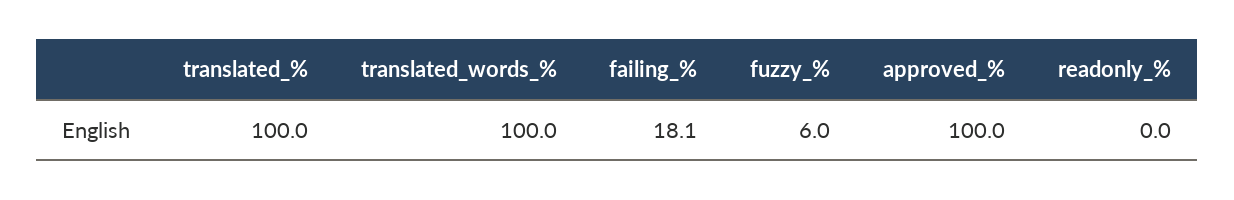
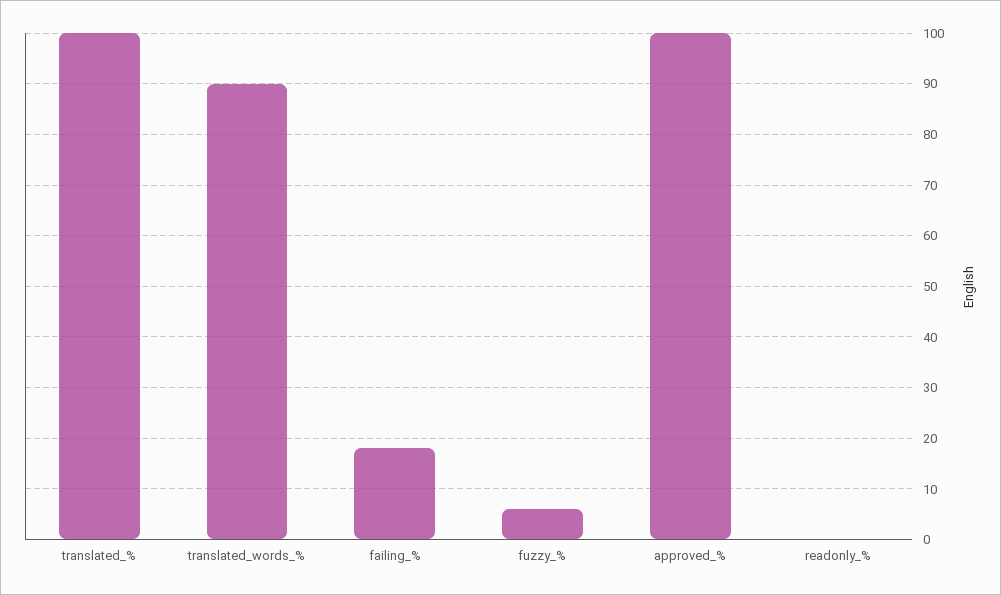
translated_words_%: 100 -> 90

